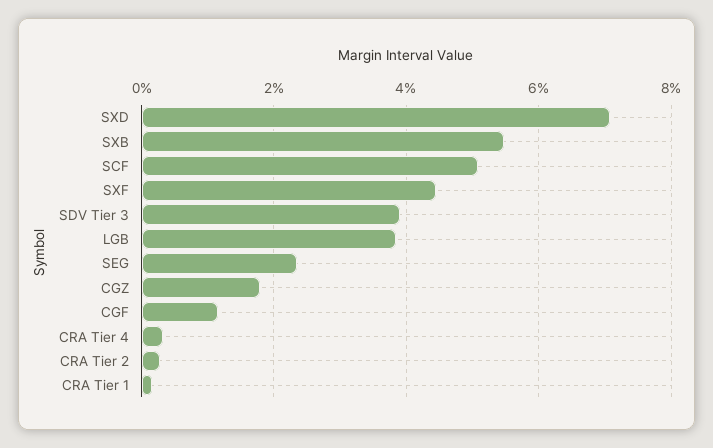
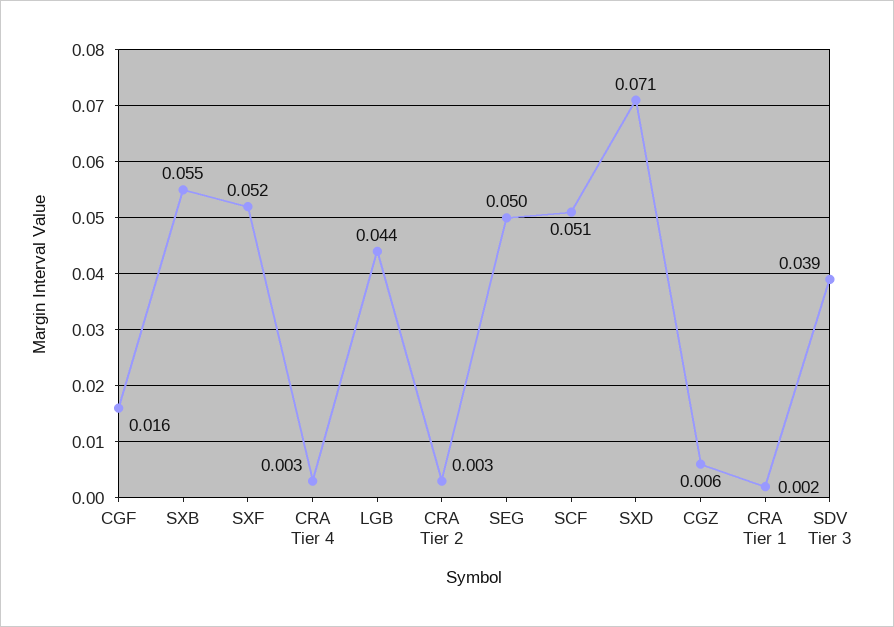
SXF: 0.044 -> 0.052
LGB: 0.038 -> 0.044
SEG: 0.024 -> 0.05
CGZ: 0.018 -> 0.006
CGF: 0.012 -> 0.016

